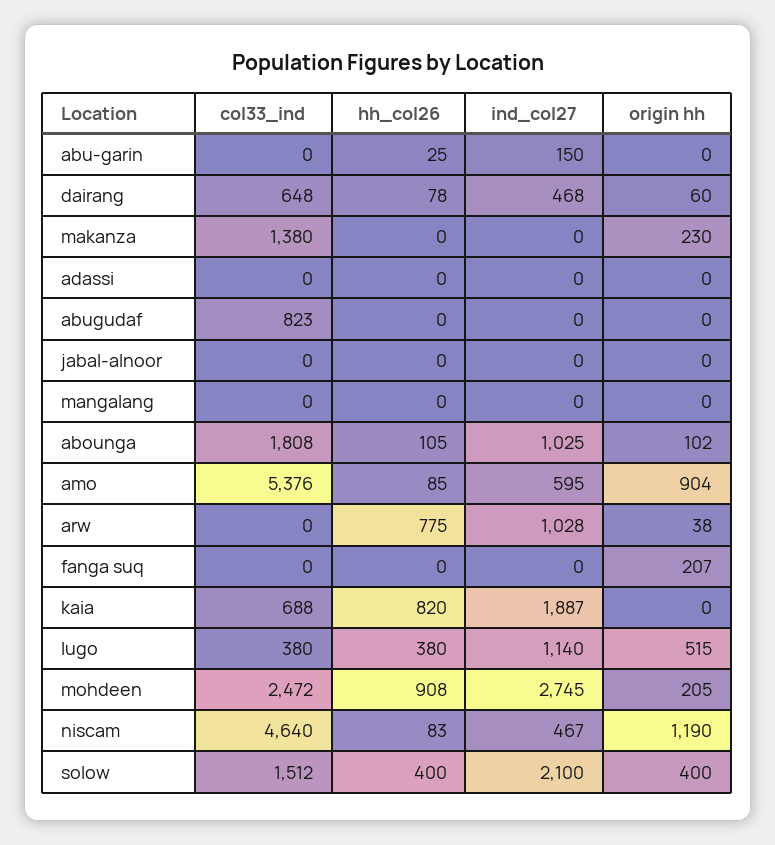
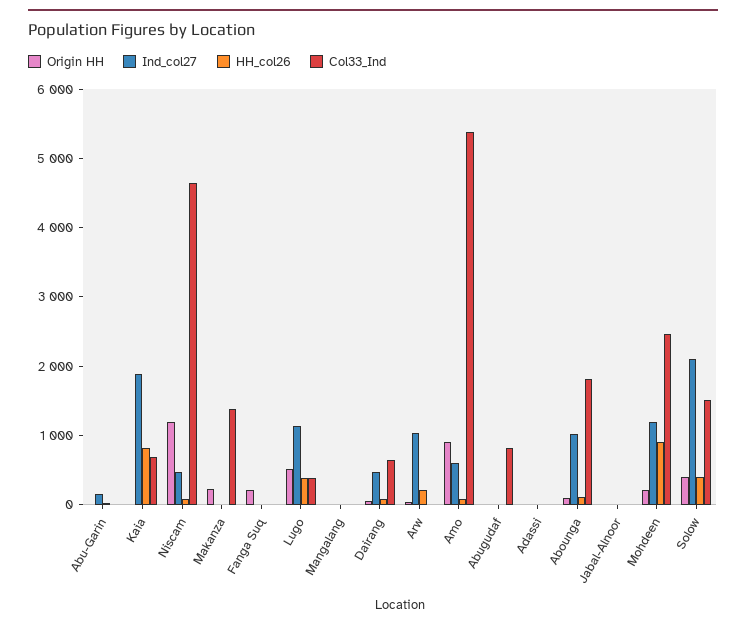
hh_col26, arw: 775 -> 200
ind_col27, mohdeen: 2745 -> 1200

